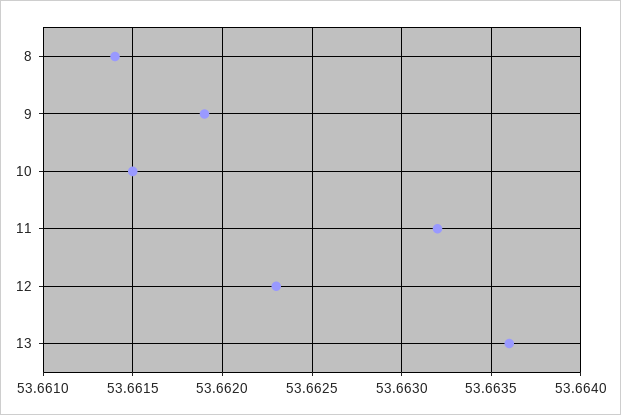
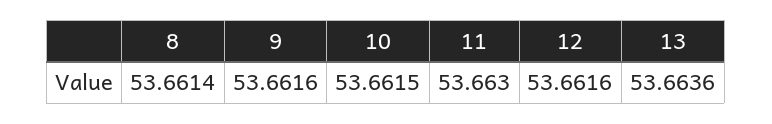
9: 53.6619 -> 53.6616
11: 53.6632 -> 53.663
12: 53.6623 -> 53.6616

